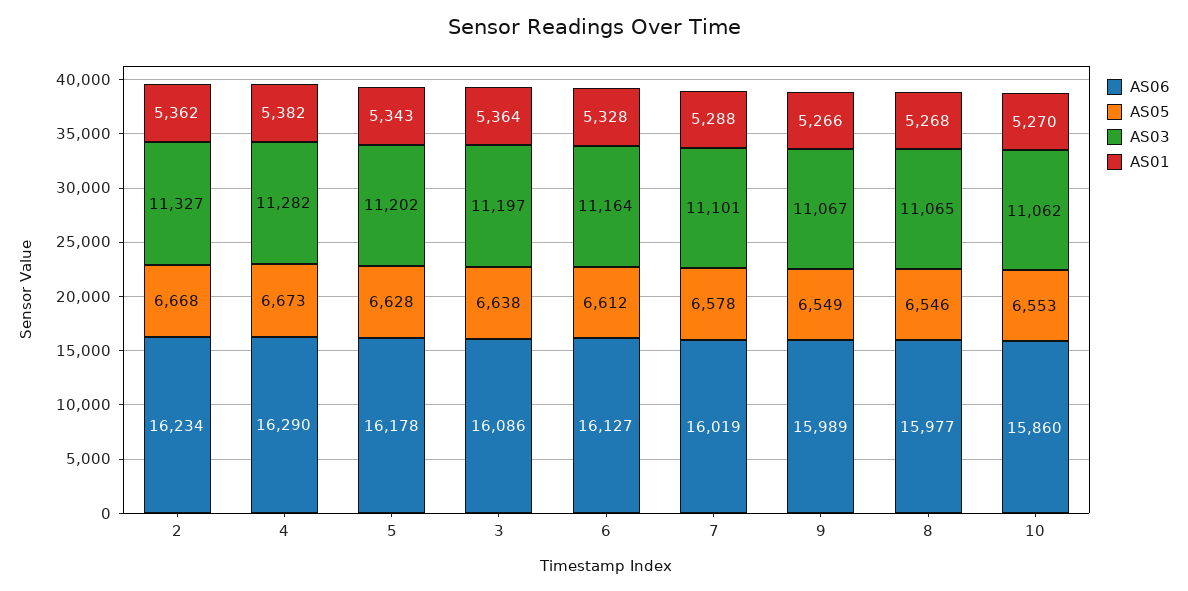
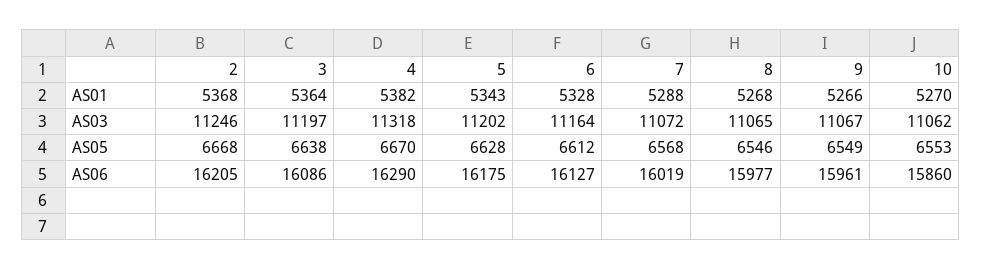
AS06, 2: 16234 -> 16205
AS03, 2: 11327 -> 11246
AS01, 2: 5362 -> 5368
AS05, 4: 6673 -> 6670
AS03, 4: 11282 -> 11318
AS06, 5: 16178 -> 16175
AS05, 7: 6578 -> 6568
AS03, 7: 11101 -> 11072
AS06, 9: 15989 -> 15961

